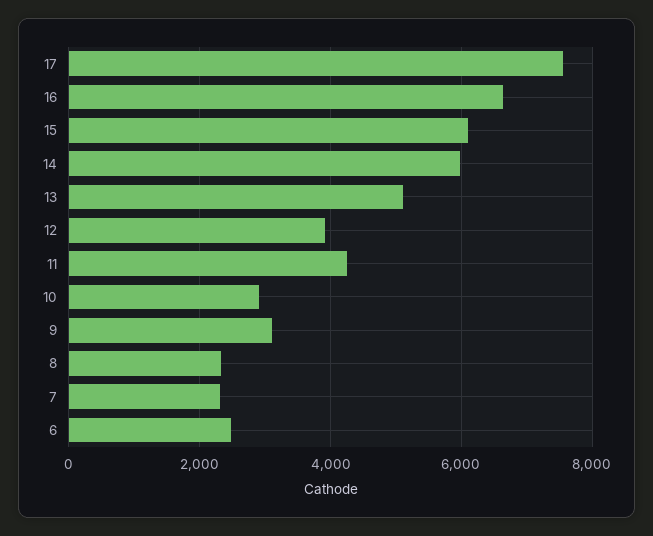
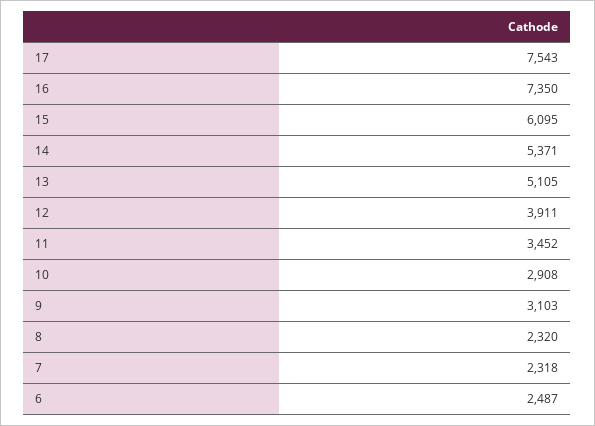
16: 6600 -> 7350
14: 6000 -> 5371
11: 4200 -> 3452

